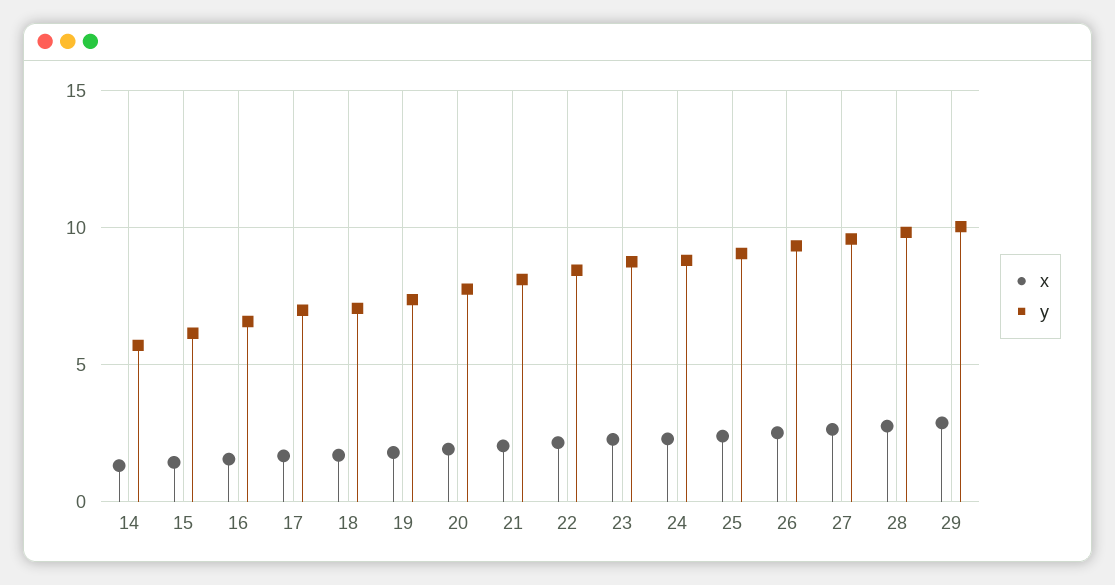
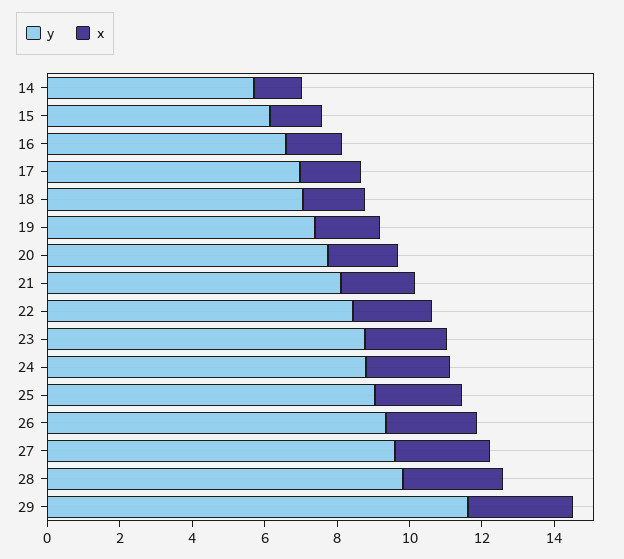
y, 29: 10 -> 11.5

